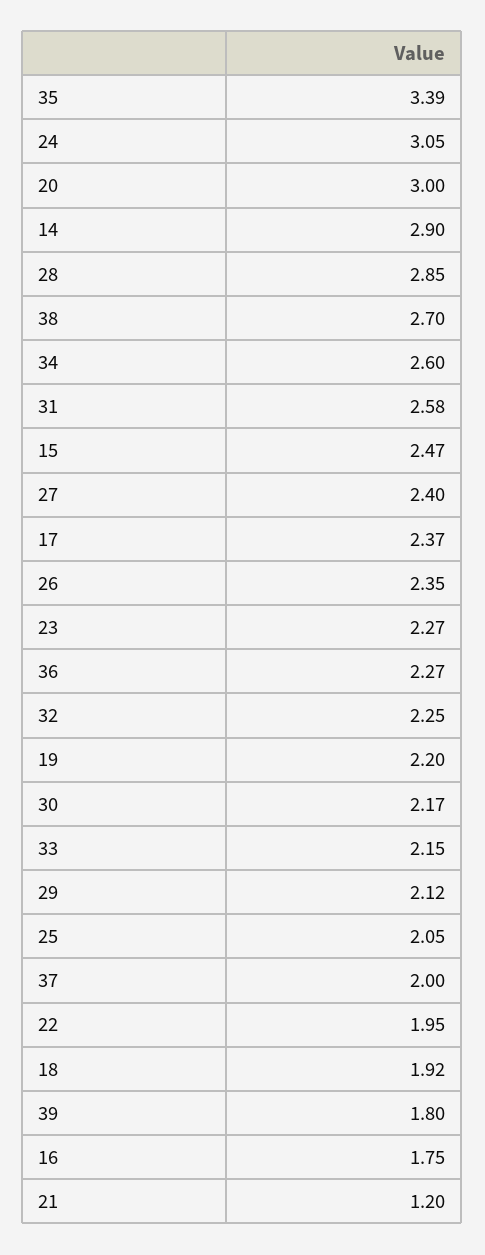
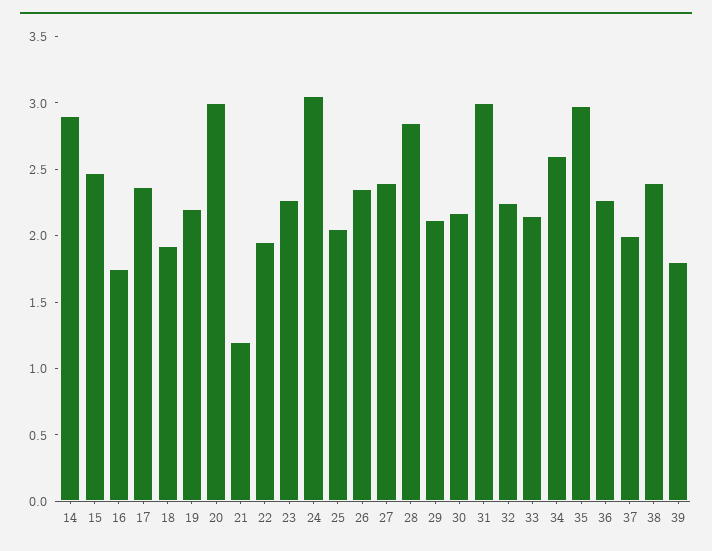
35: 3.39 -> 3
38: 2.7 -> 2.4
31: 2.58 -> 3

